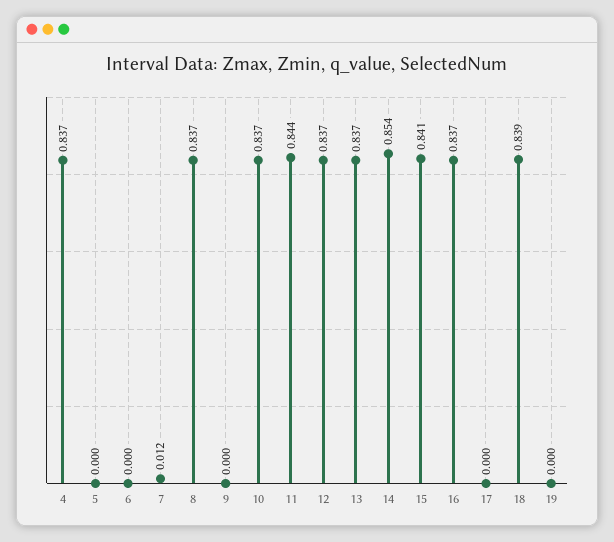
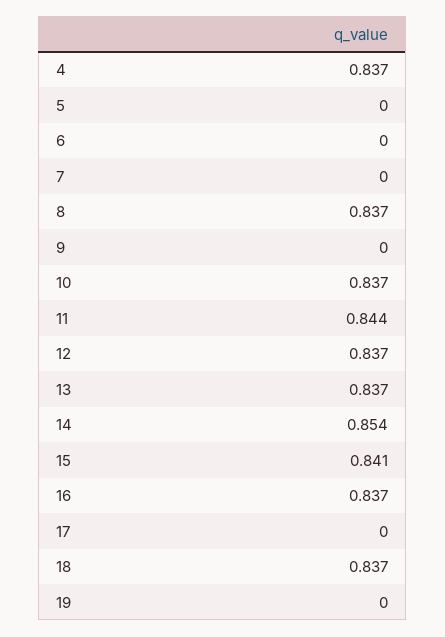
7: 0.012 -> 0
18: 0.839 -> 0.837

